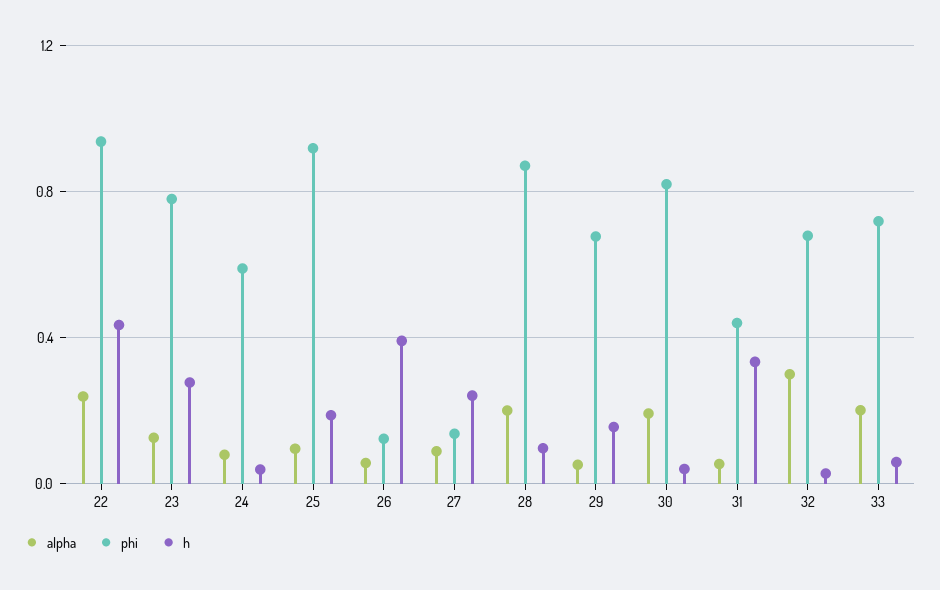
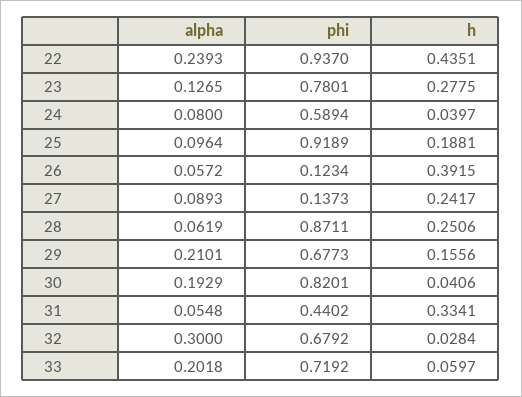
alpha, 28: 0.2 -> 0.0619
h, 28: 0.1 -> 0.2506
alpha, 29: 0.05 -> 0.2101

